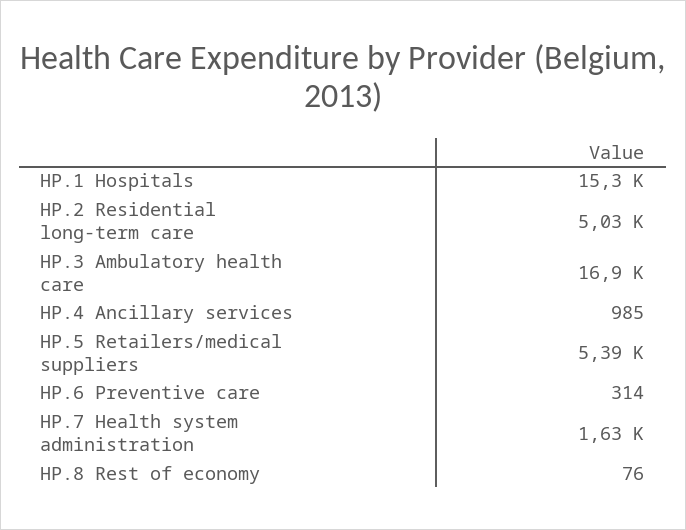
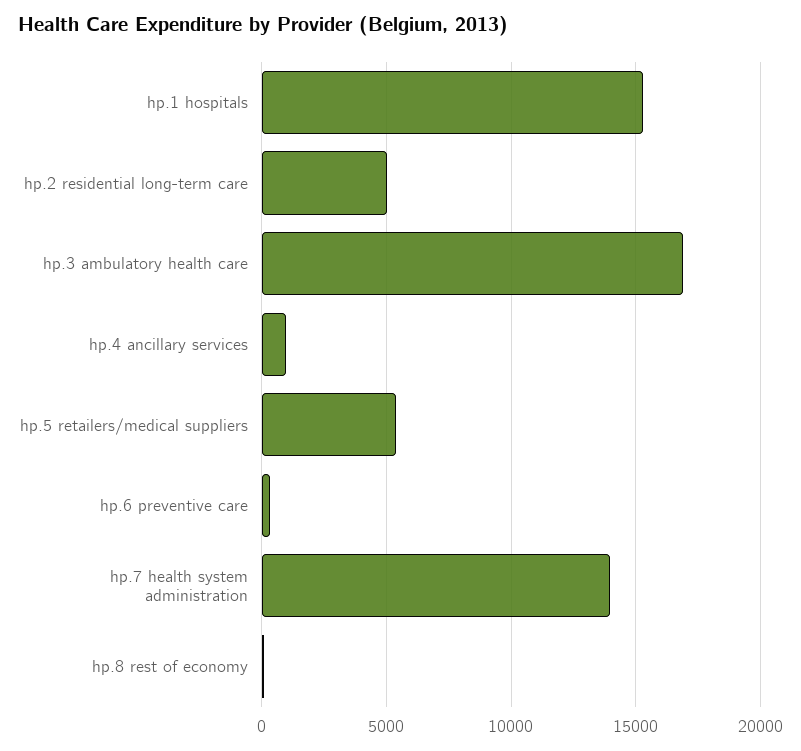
HP.7 Health system administration: 1630 -> 14000

